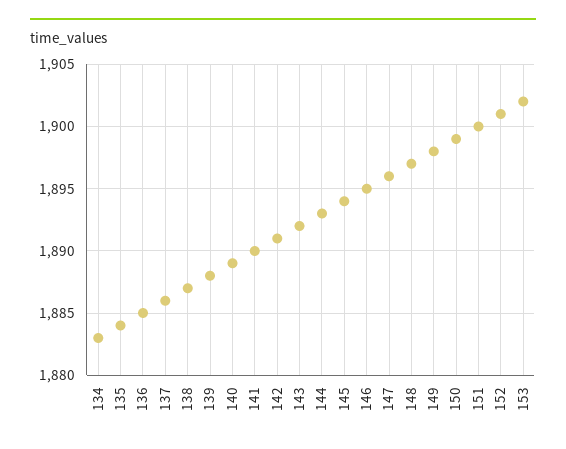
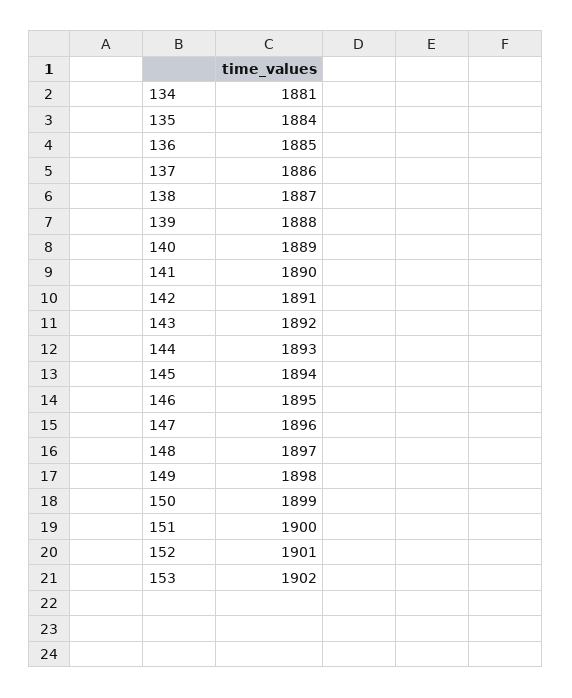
134: 1883 -> 1881

